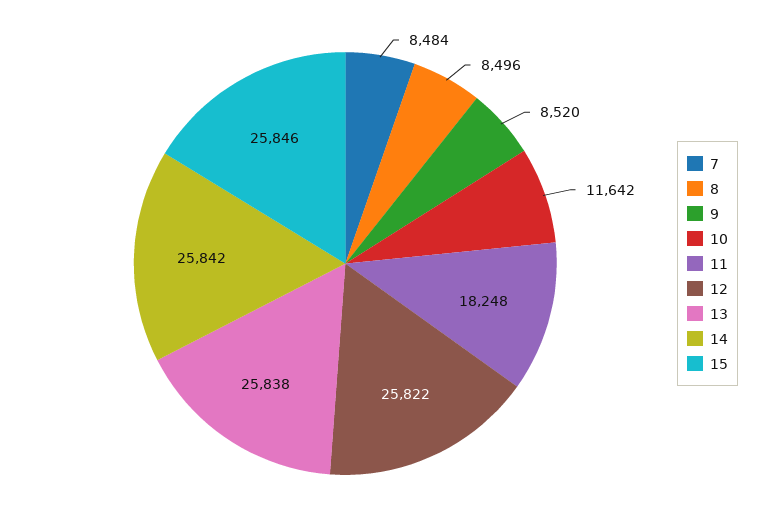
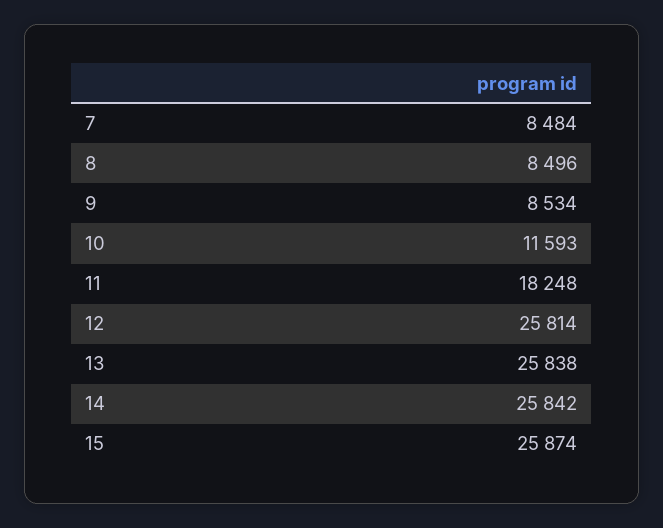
9: 8520 -> 8534
10: 11642 -> 11593
12: 25822 -> 25814
15: 25846 -> 25874

